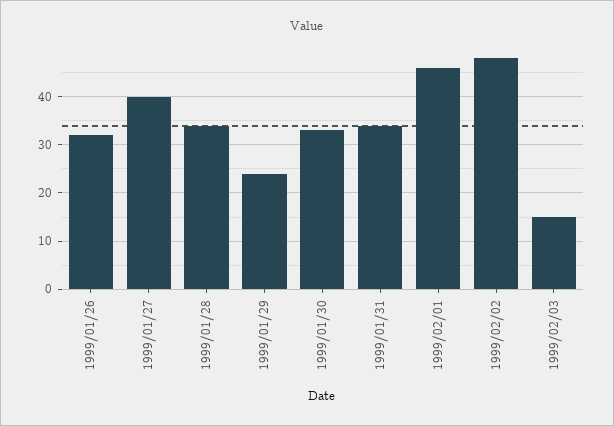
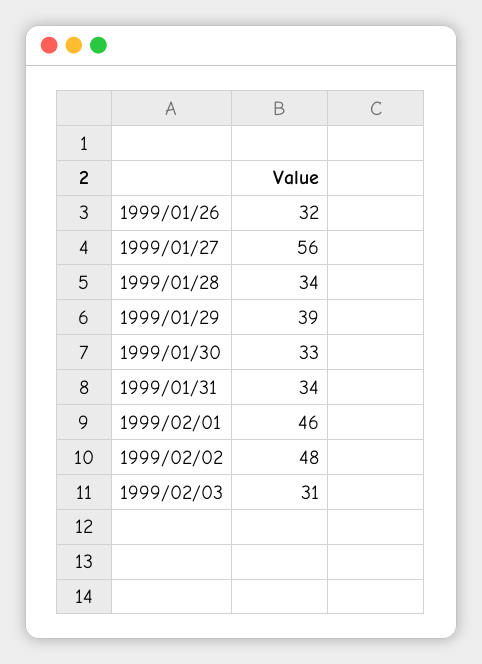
1999/01/27: 40 -> 56
1999/01/29: 25 -> 39
1999/02/03: 15 -> 31

